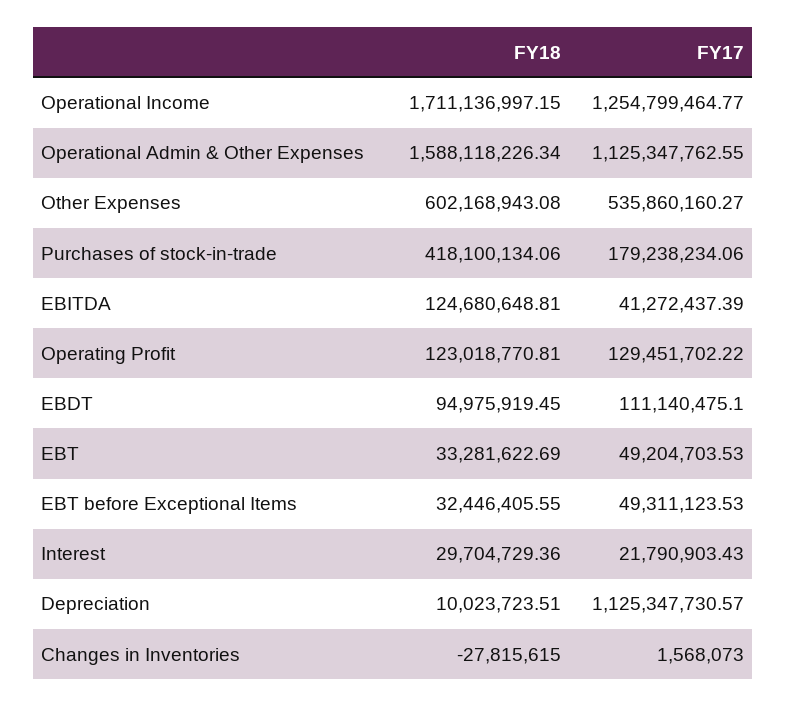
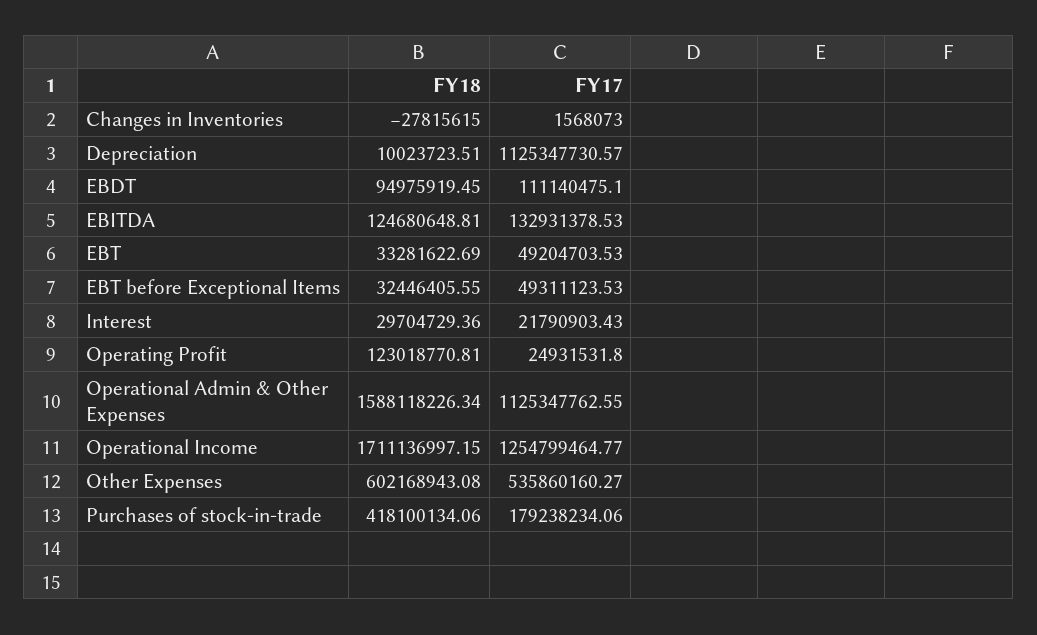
FY17, EBITDA: 41272437.39 -> 132931378.53
FY17, Operating Profit: 129451702.22 -> 24931531.8

